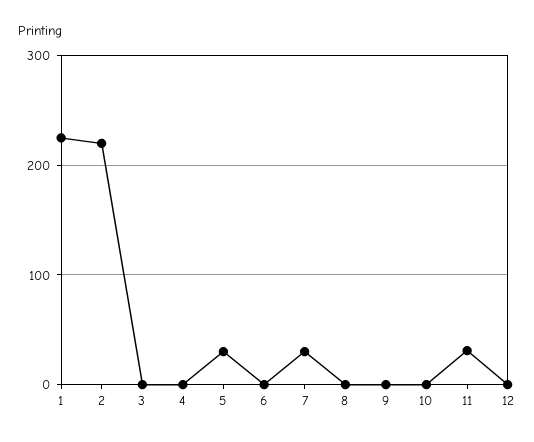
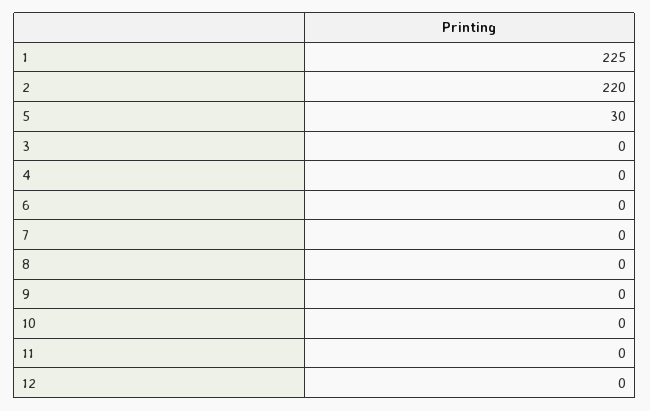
7: 30 -> 0
11: 30 -> 0

